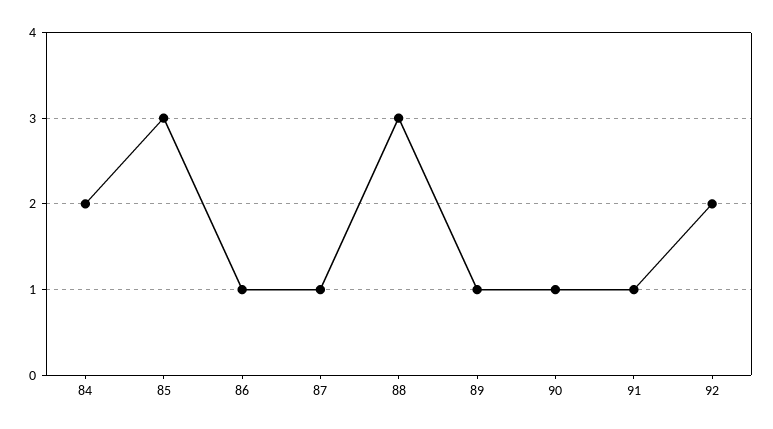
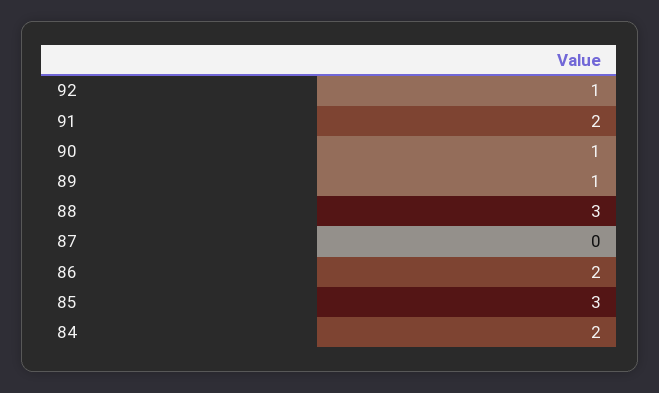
86: 1 -> 2
87: 1 -> 0
91: 1 -> 2
92: 2 -> 1

